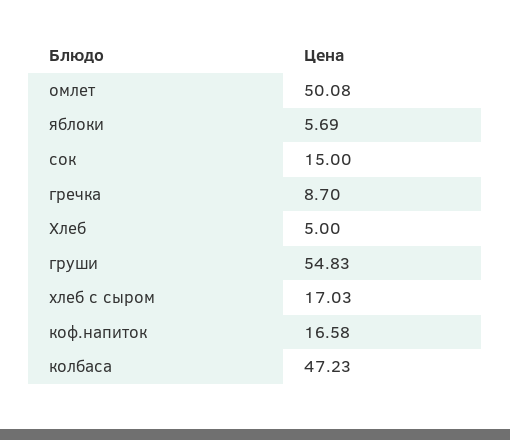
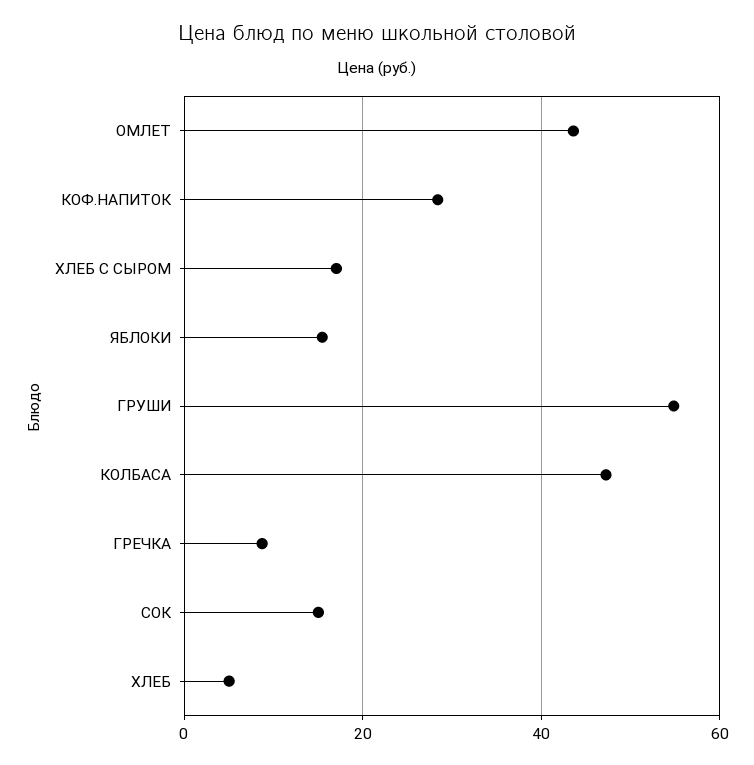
омлет: 50.08 -> 44
яблоки: 5.69 -> 16
коф.напиток: 16.58 -> 28

